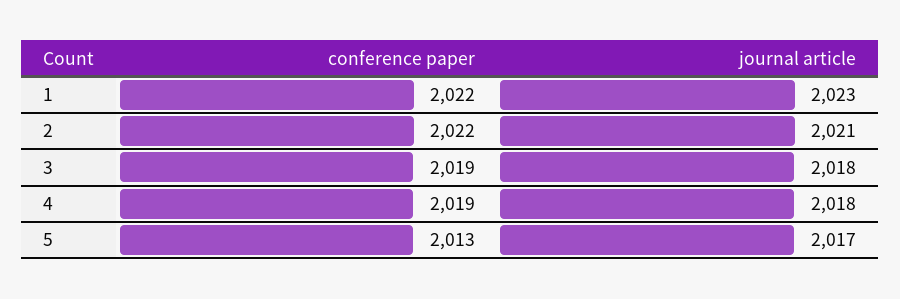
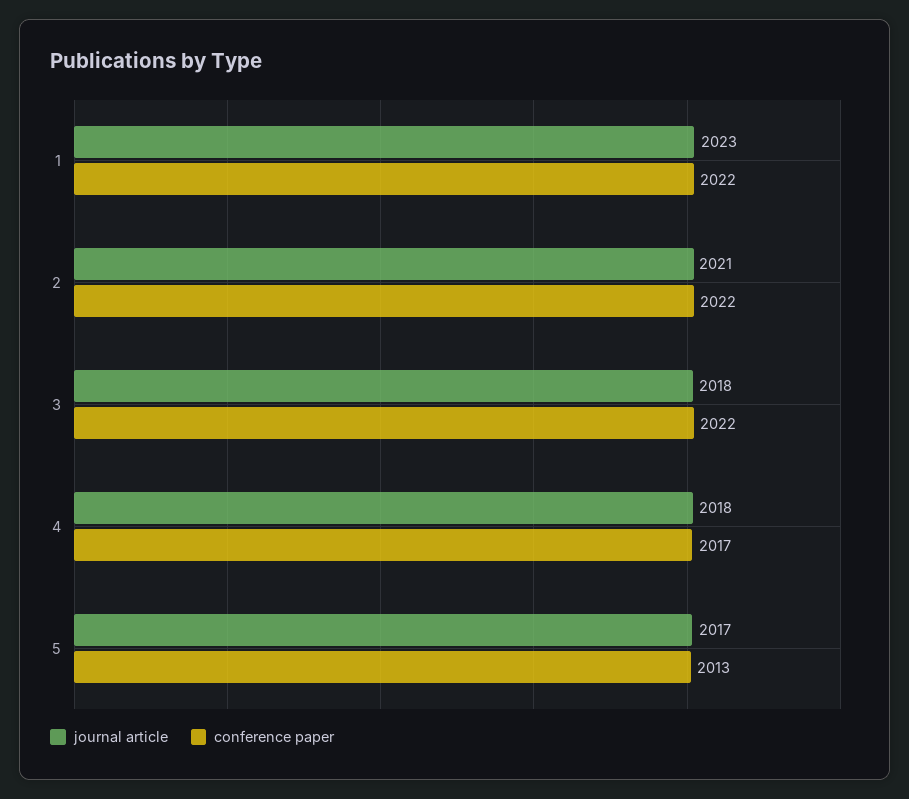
conference paper, 3: 2019 -> 2022
conference paper, 4: 2019 -> 2017

